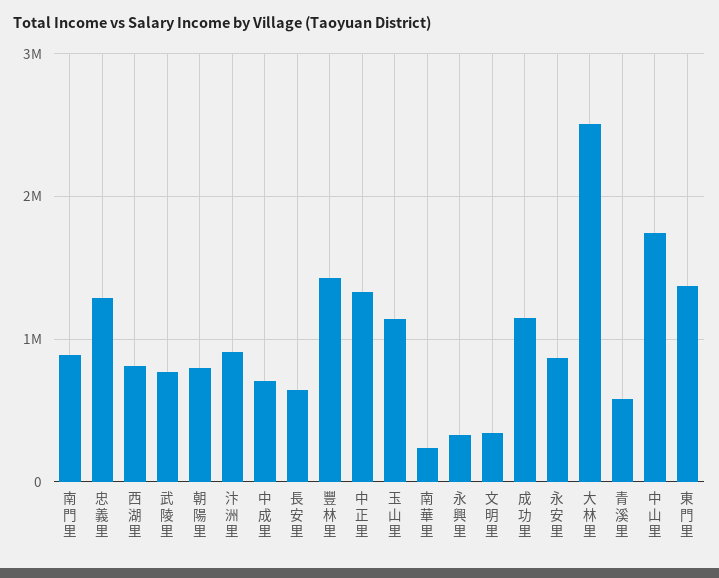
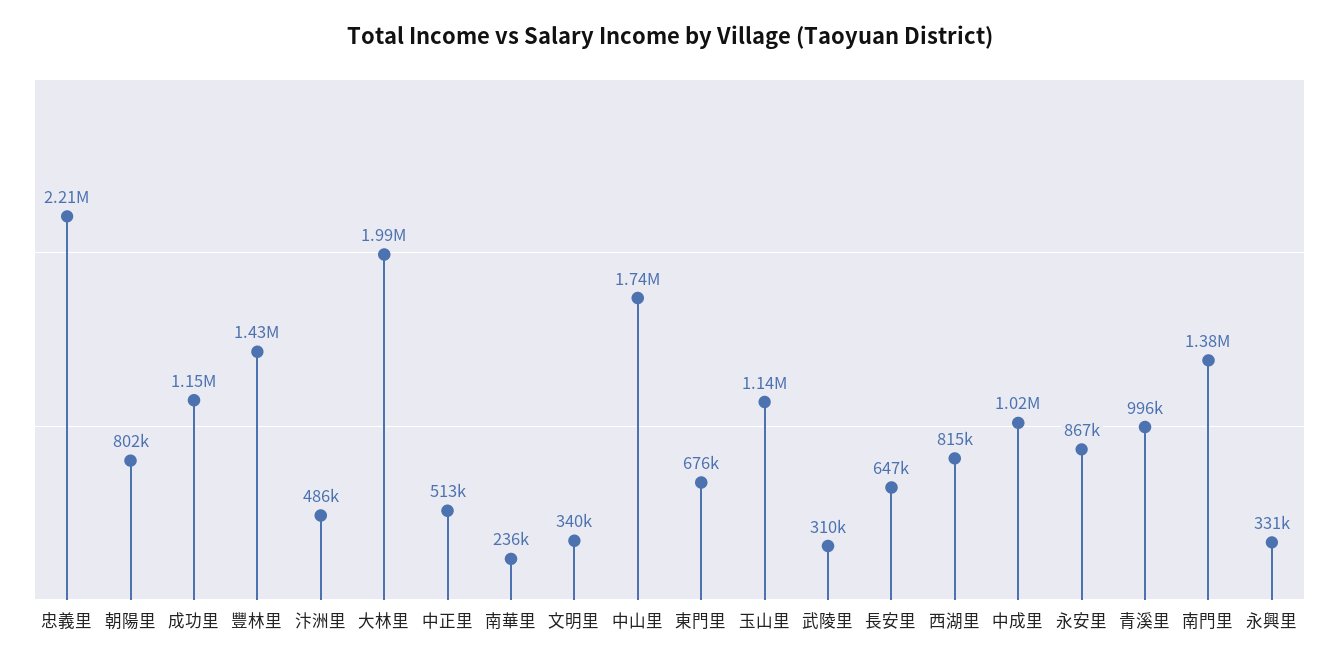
南門里: 900000 -> 1380000
忠義里: 1300000 -> 2210000
武陵里: 800000 -> 310000
汴洲里: 900000 -> 486000
中成里: 700000 -> 1020000
中正里: 1300000 -> 513000
大林里: 2500000 -> 1990000
青溪里: 600000 -> 996000
東門里: 1400000 -> 676000

